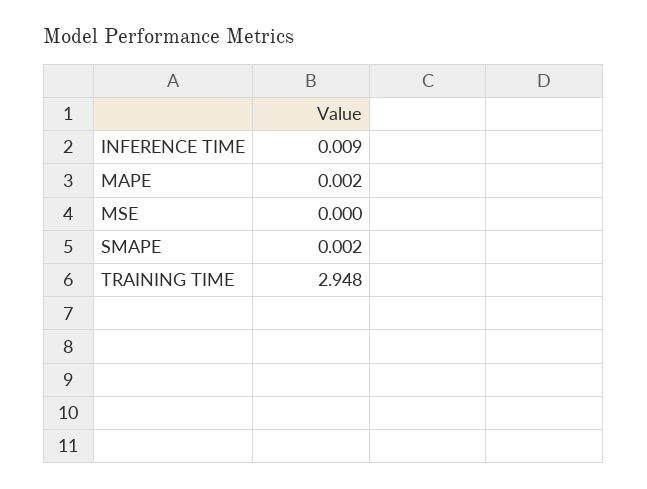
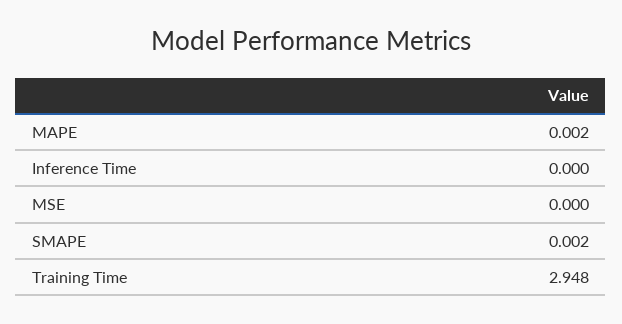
INFERENCE TIME: 0.009 -> 0

